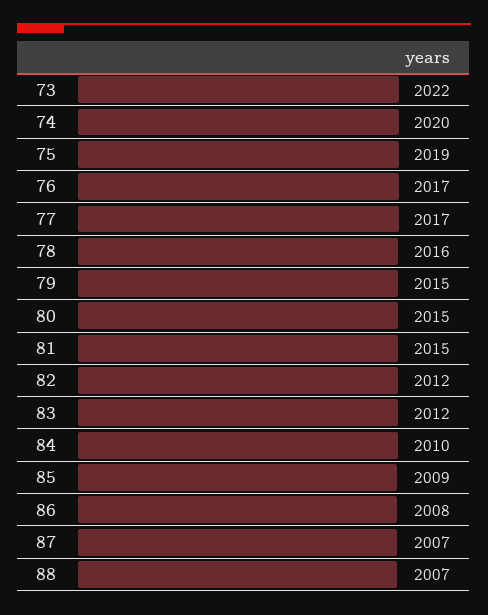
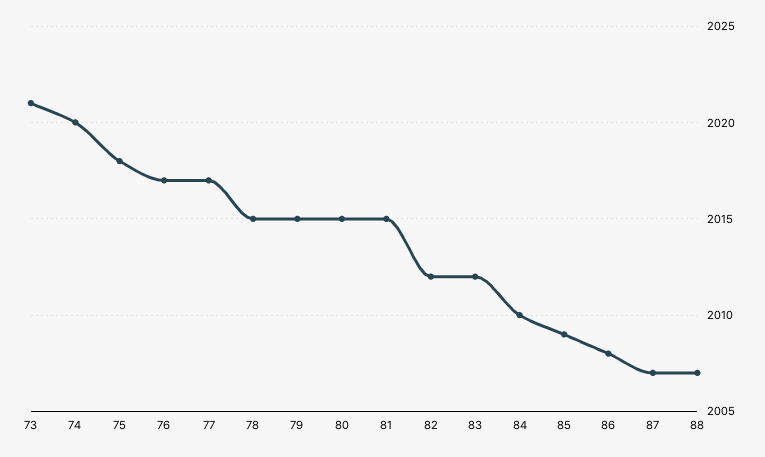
73: 2022 -> 2021
75: 2019 -> 2018
78: 2016 -> 2015

